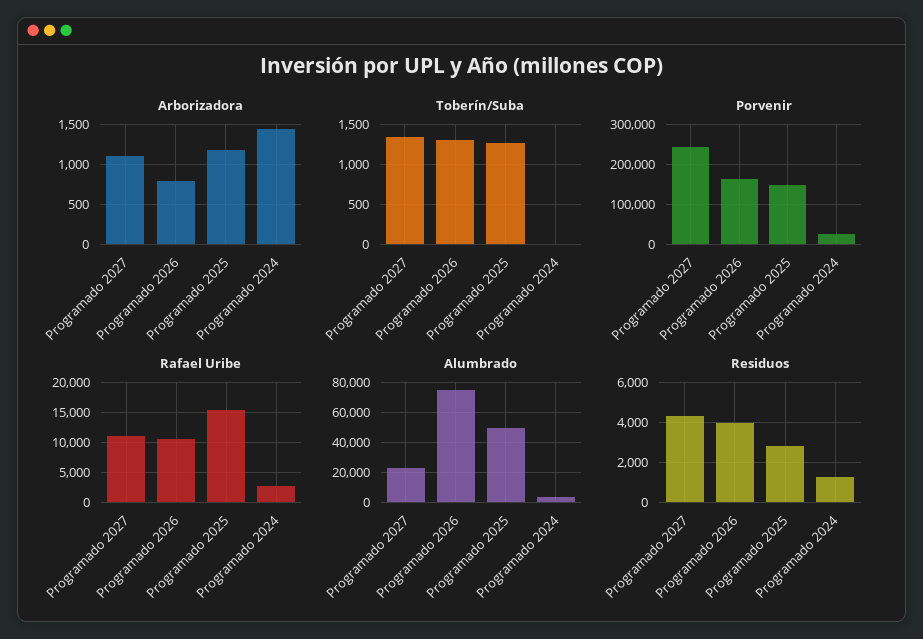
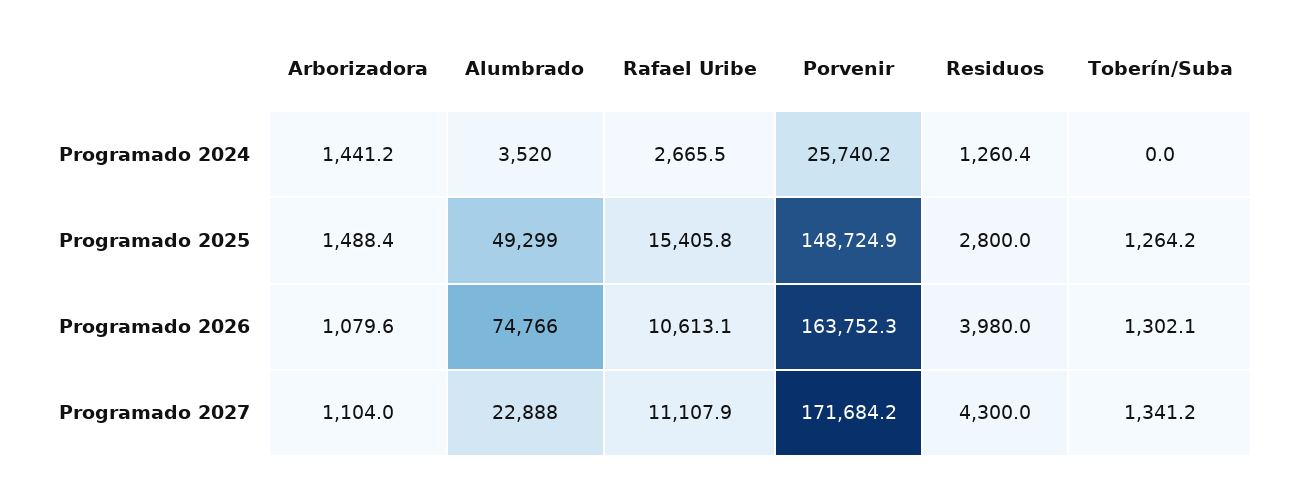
Arborizadora, Programado 2026: 800 -> 1079.6
Arborizadora, Programado 2025: 1200 -> 1488.4
Porvenir, Programado 2027: 240000 -> 171684.2

